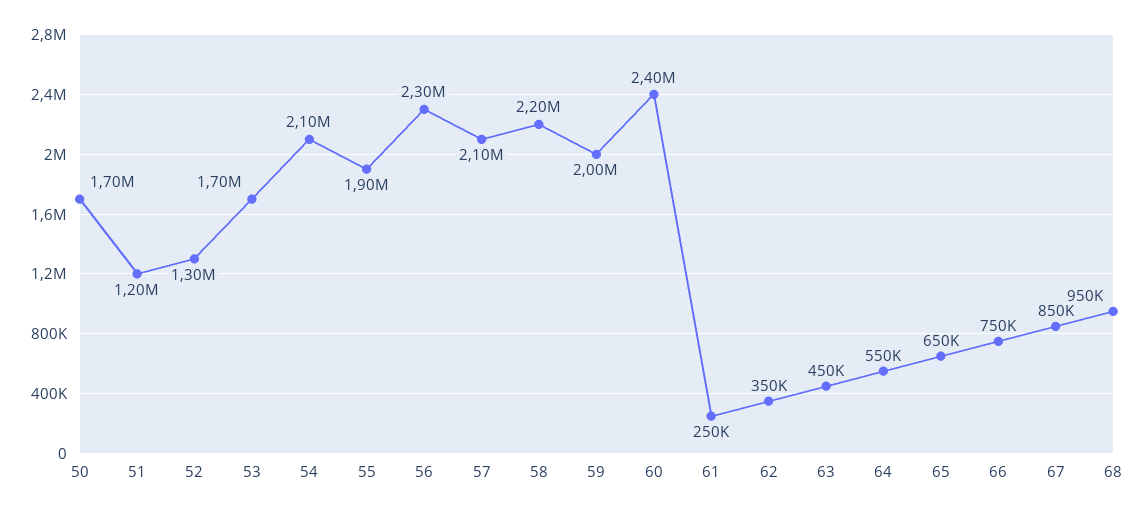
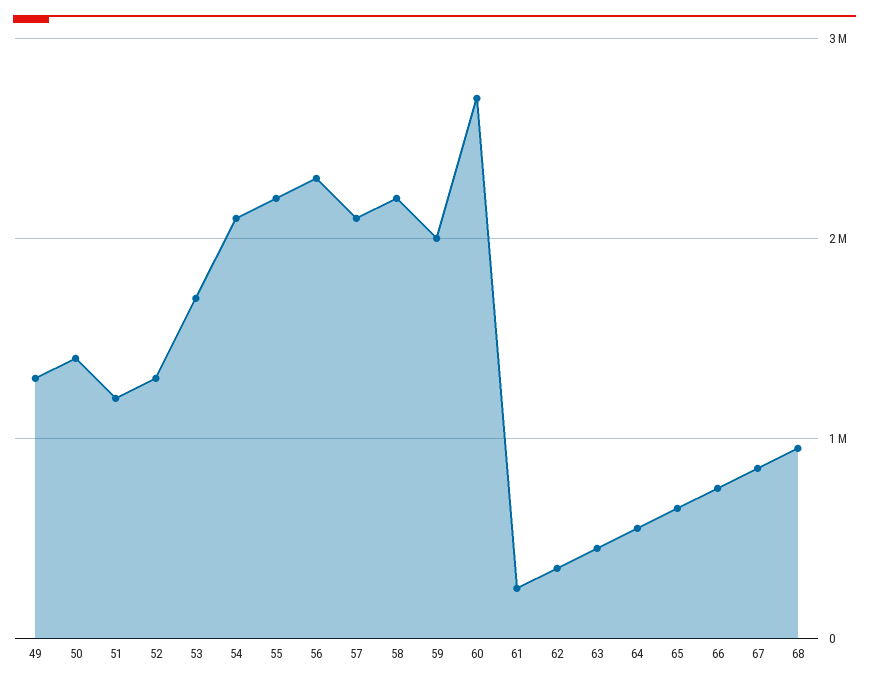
50: 1700000 -> 1400000
55: 1900000 -> 2200000
60: 2400000 -> 2700000
49: none -> 1300000

